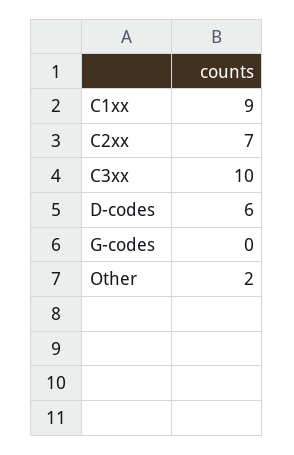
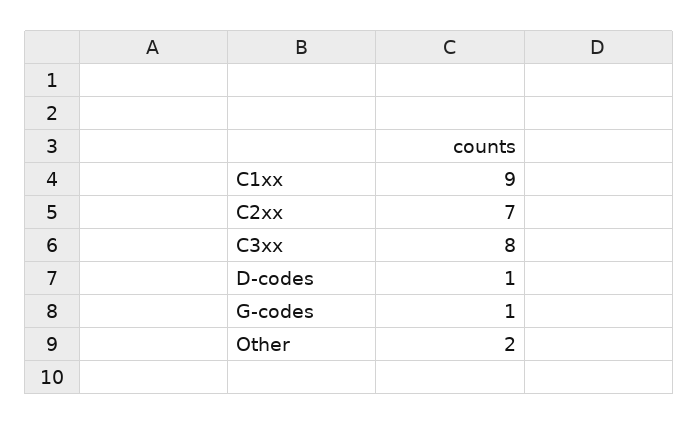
C3xx: 10 -> 8
D-codes: 6 -> 1
G-codes: 0 -> 1

